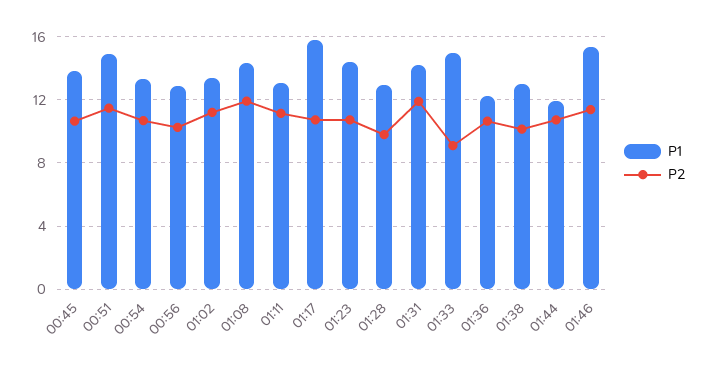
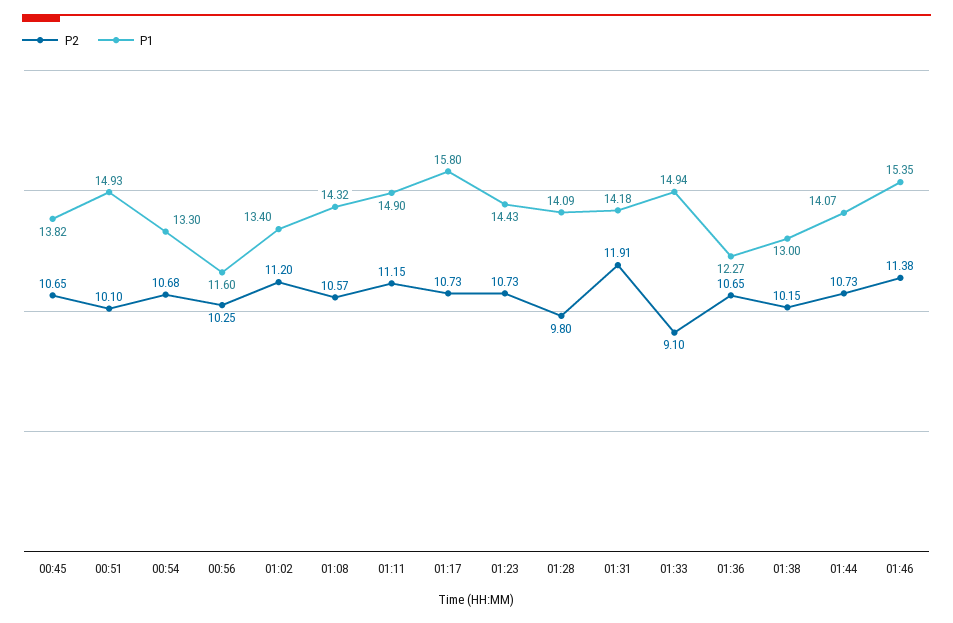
P2, 00:51: 11.5 -> 10.1
P1, 00:56: 13 -> 11.6
P2, 01:08: 12 -> 10.57
P1, 01:11: 13 -> 14.9
P1, 01:28: 13 -> 14.09
P1, 01:44: 12 -> 14.07

